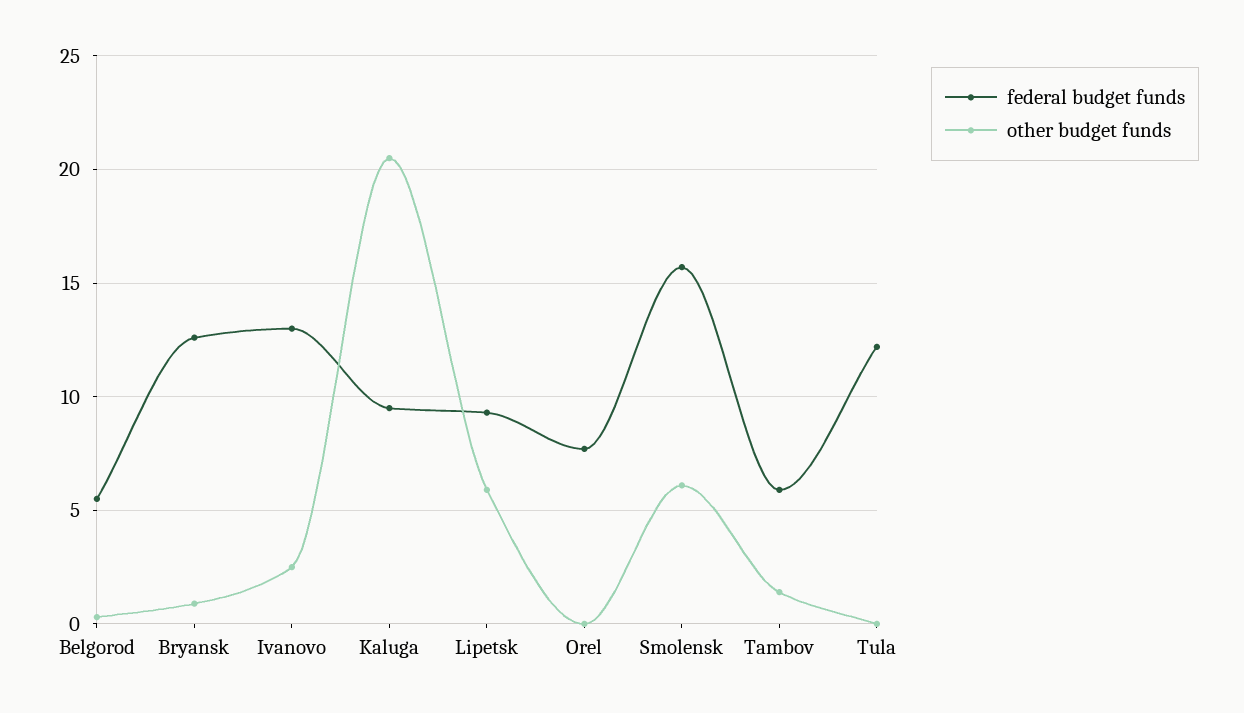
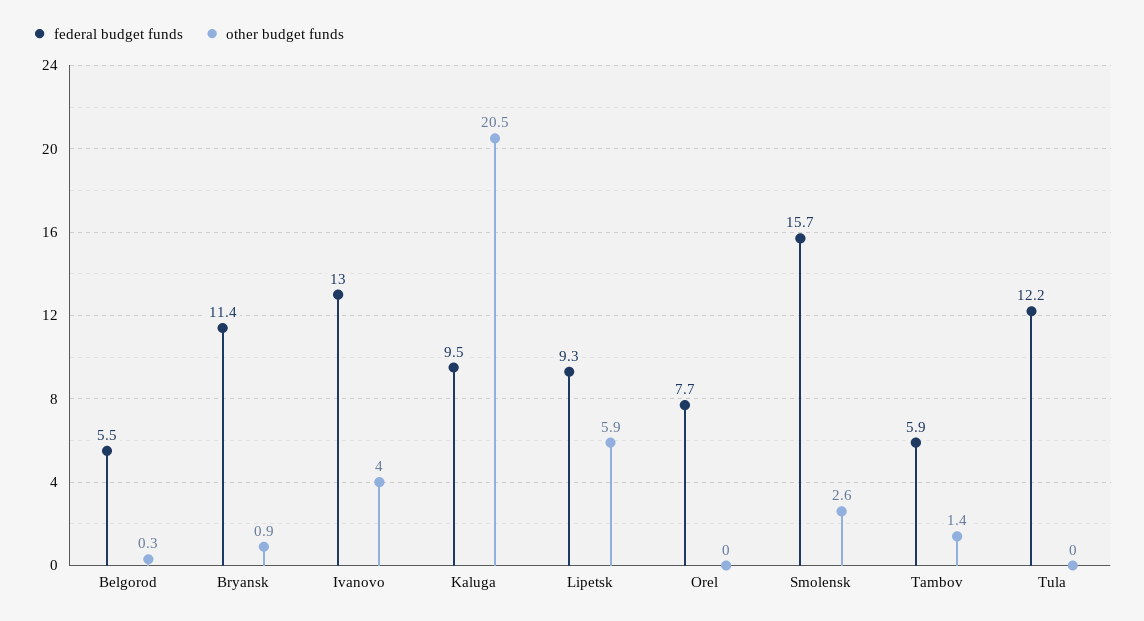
federal budget funds, Bryansk: 12.5 -> 11.4
other budget funds, Ivanovo: 2.5 -> 4
other budget funds, Smolensk: 6 -> 2.6

